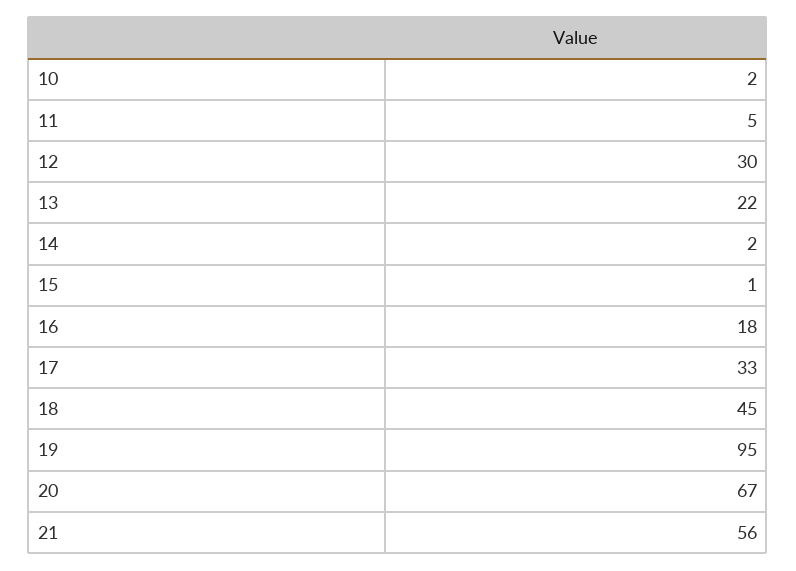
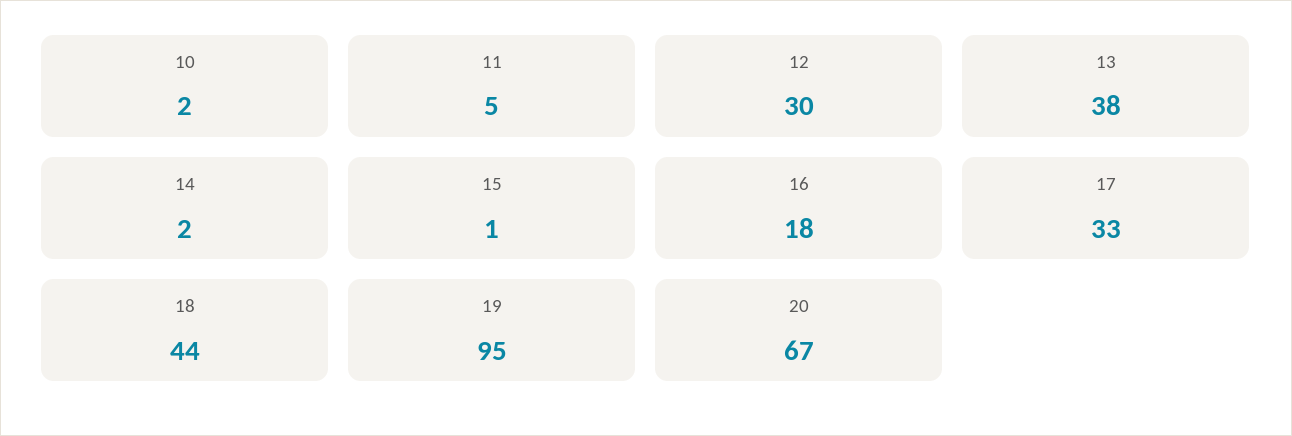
13: 22 -> 38
18: 45 -> 44
21: 56 -> none

